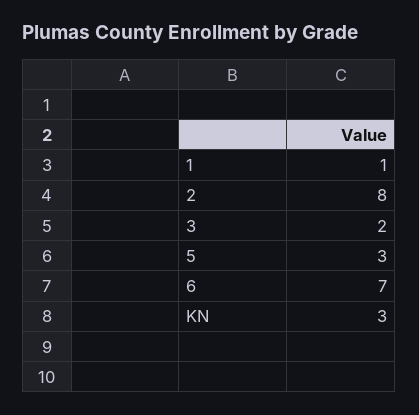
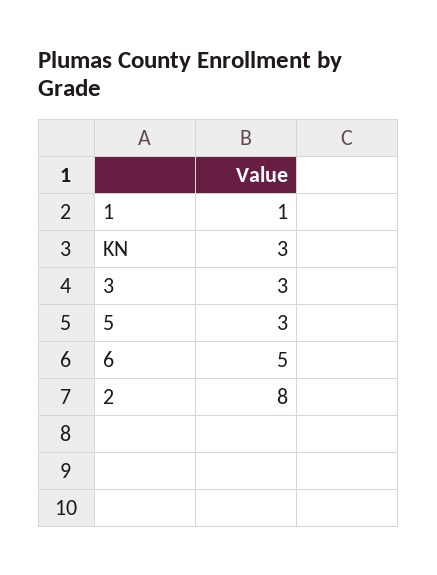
3: 2 -> 3
6: 7 -> 5

